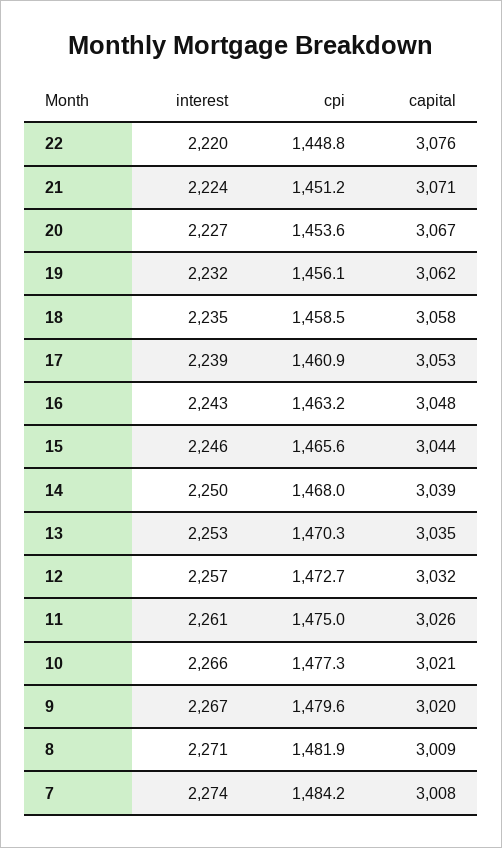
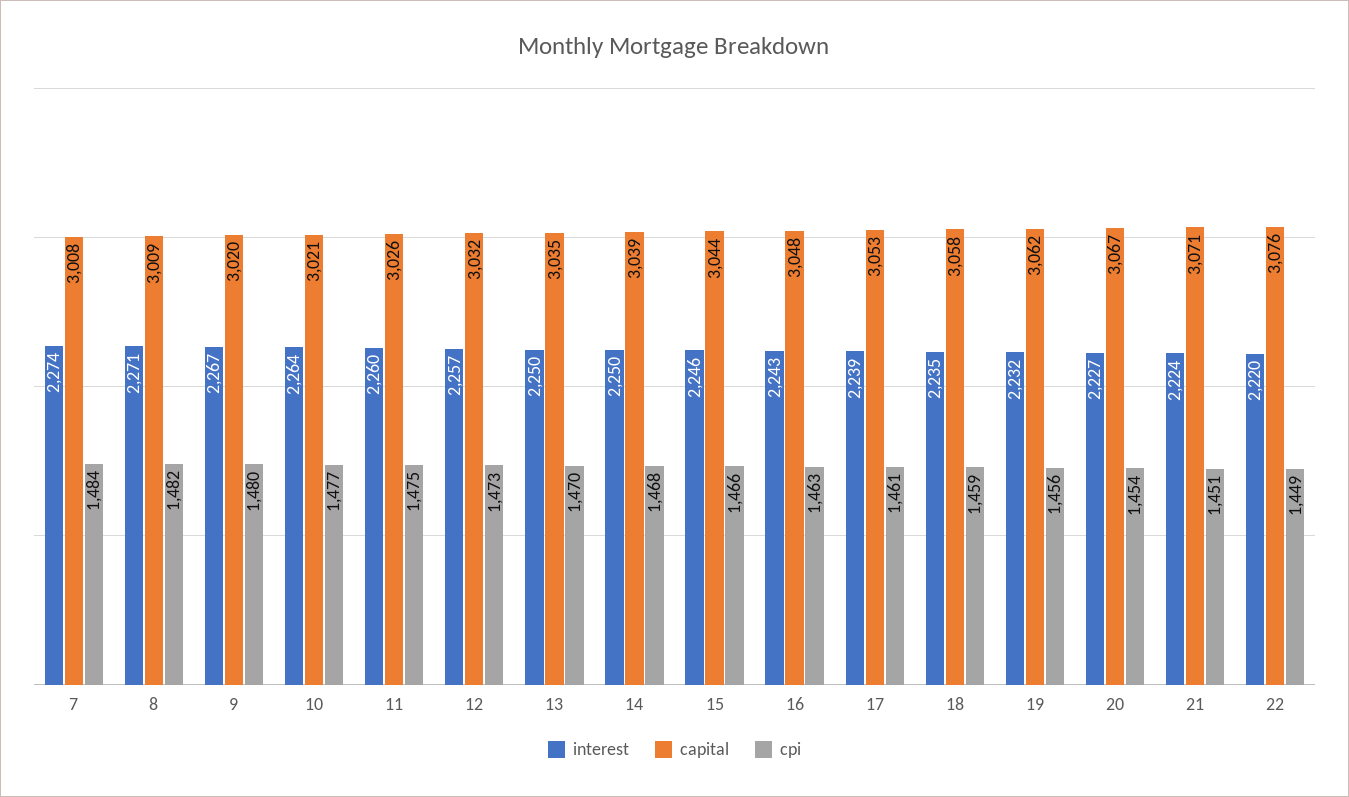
interest, 13: 2253 -> 2250
interest, 11: 2261 -> 2260
interest, 10: 2266 -> 2264

